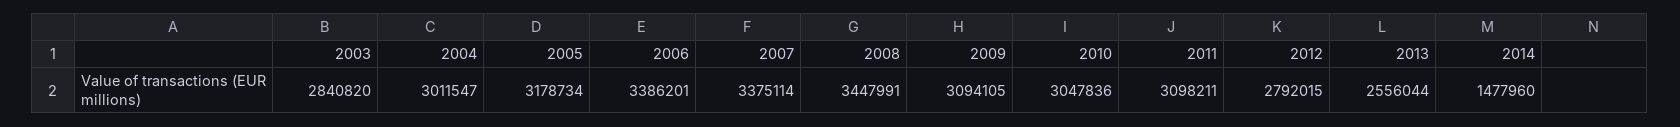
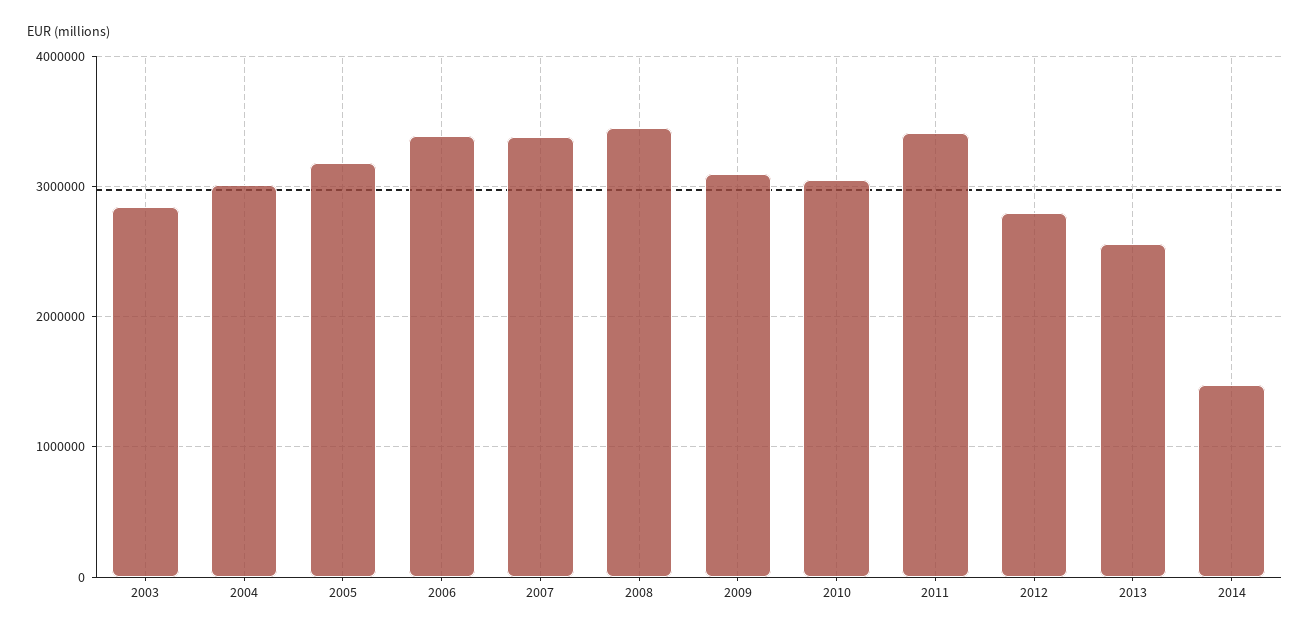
2011: 3098211 -> 3400000

